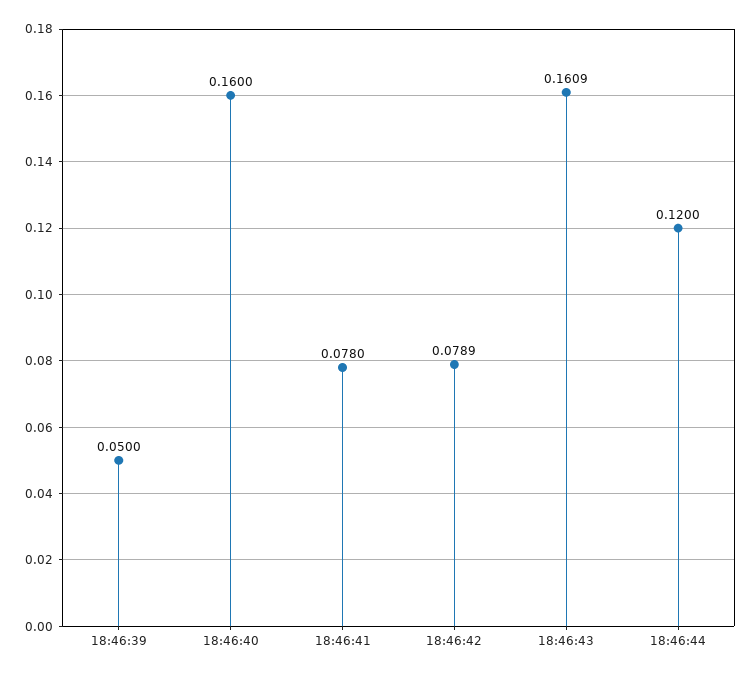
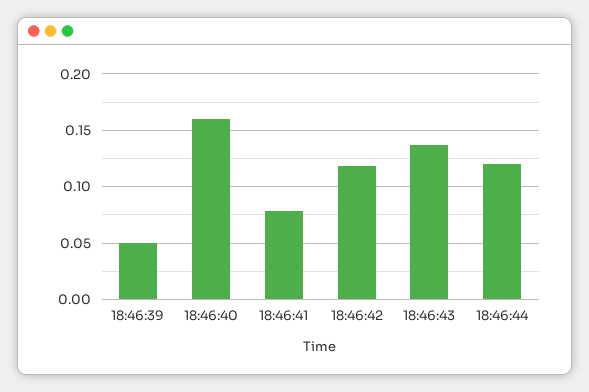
18:46:42: 0.0789 -> 0.12
18:46:43: 0.1609 -> 0.14

